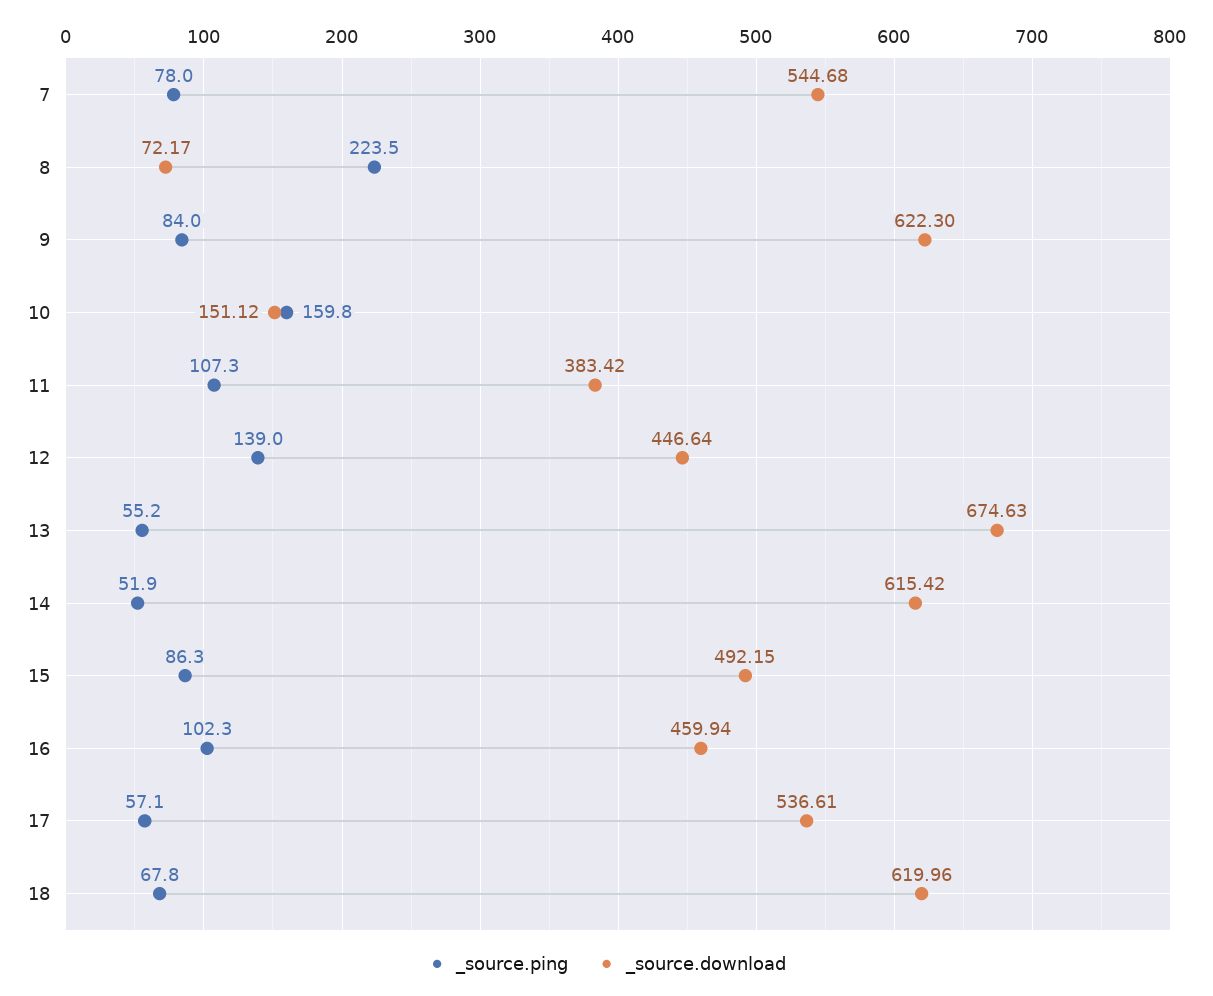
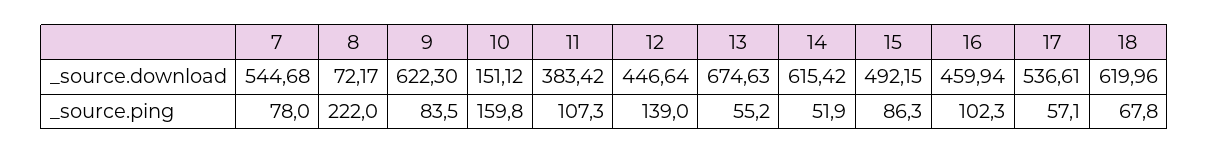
_source.ping, 8: 223.5 -> 222
_source.ping, 9: 84 -> 83.5

